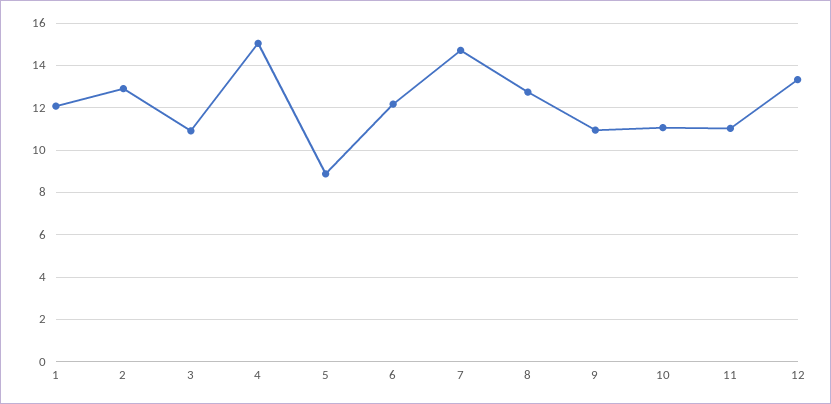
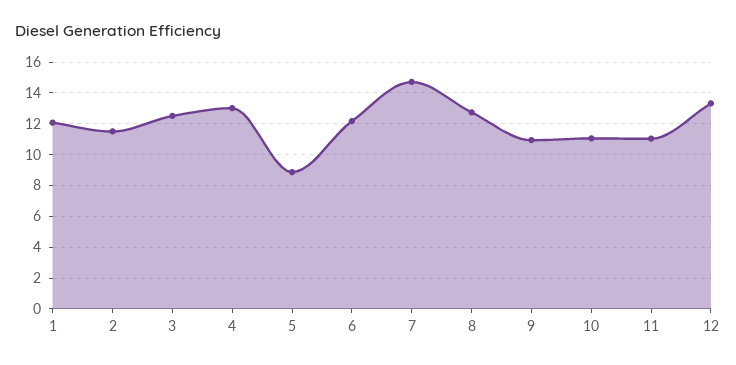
2: 13 -> 11.5
3: 11 -> 12.5
4: 15 -> 13

